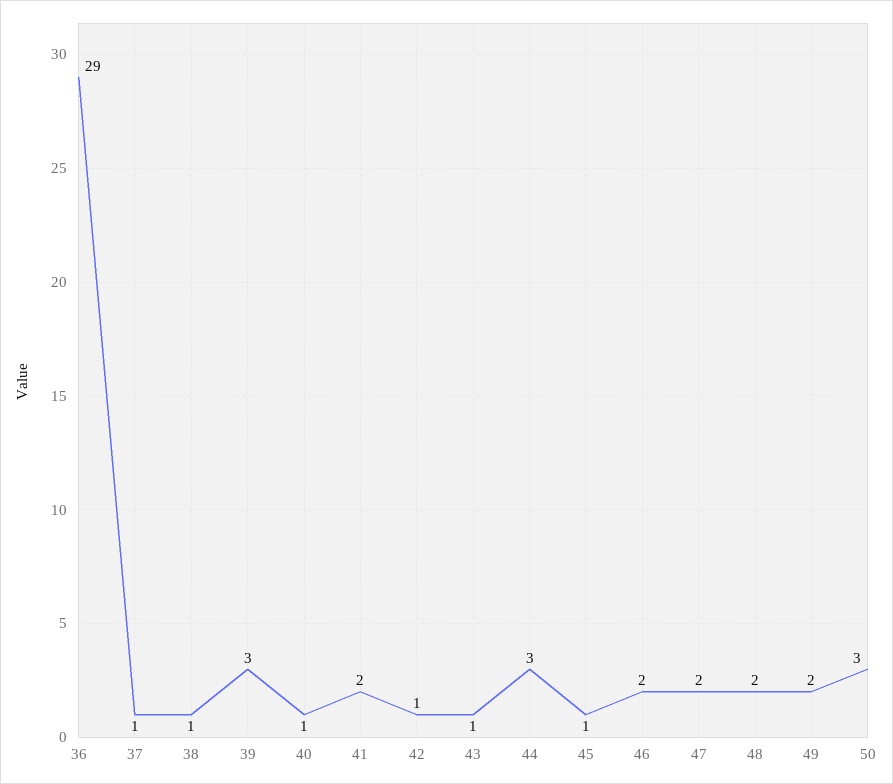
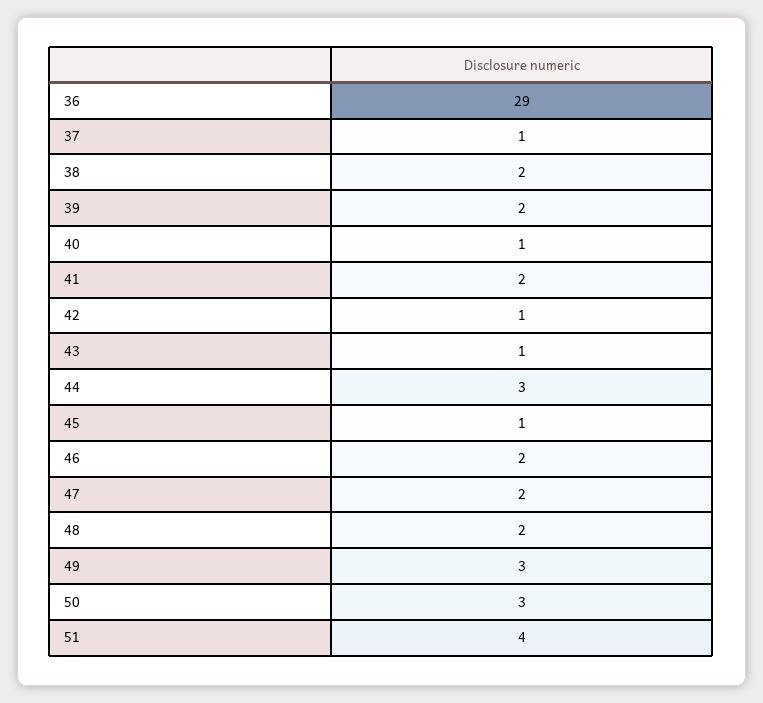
38: 1 -> 2
39: 3 -> 2
49: 2 -> 3
51: none -> 4

